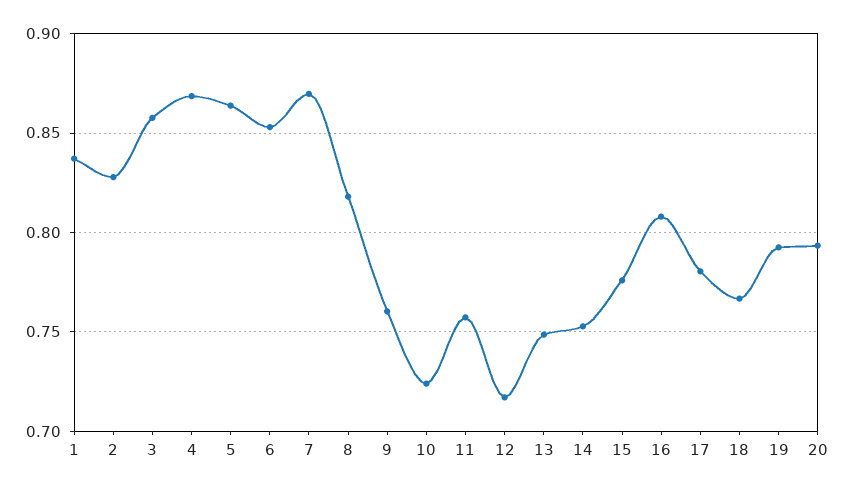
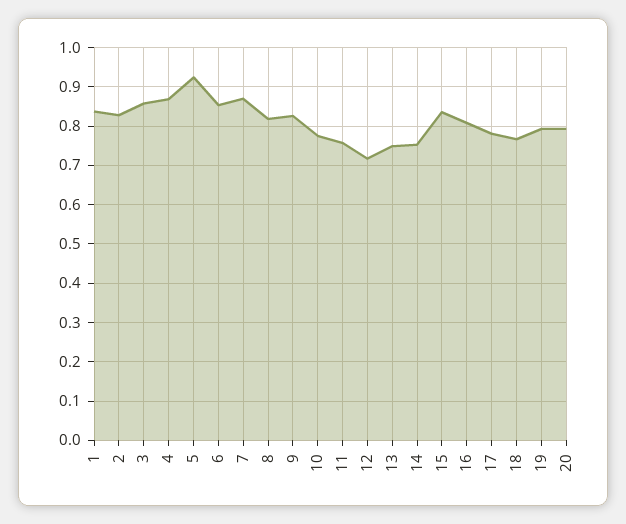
5: 0.865 -> 0.92
9: 0.76 -> 0.82
10: 0.725 -> 0.78
15: 0.775 -> 0.84

